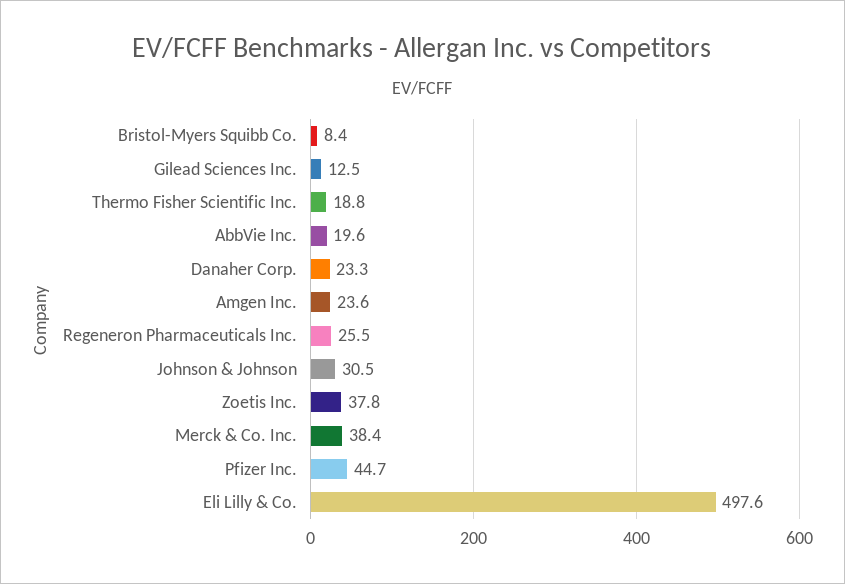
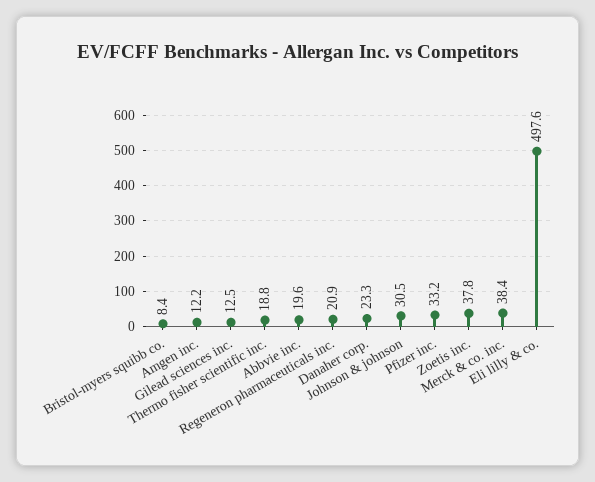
Amgen Inc.: 23.6 -> 12.2
Regeneron Pharmaceuticals Inc.: 25.5 -> 20.9
Pfizer Inc.: 44.7 -> 33.2

